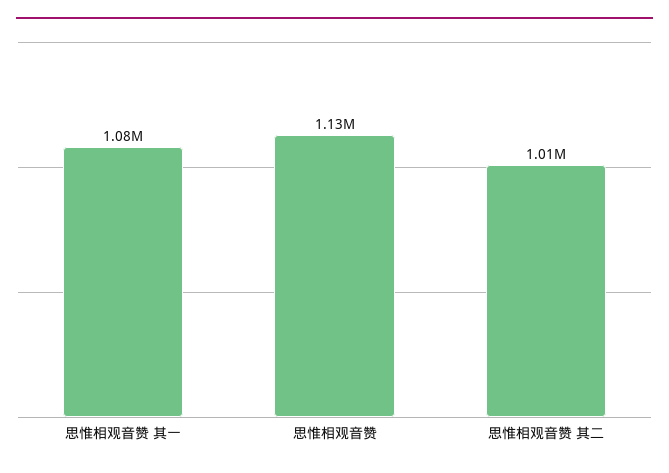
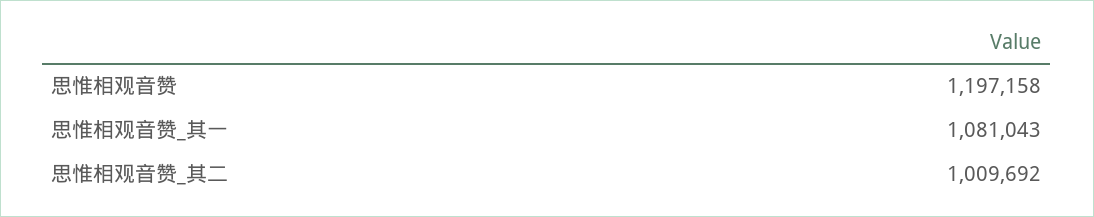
思惟相观音赞: 1130000 -> 1197158

